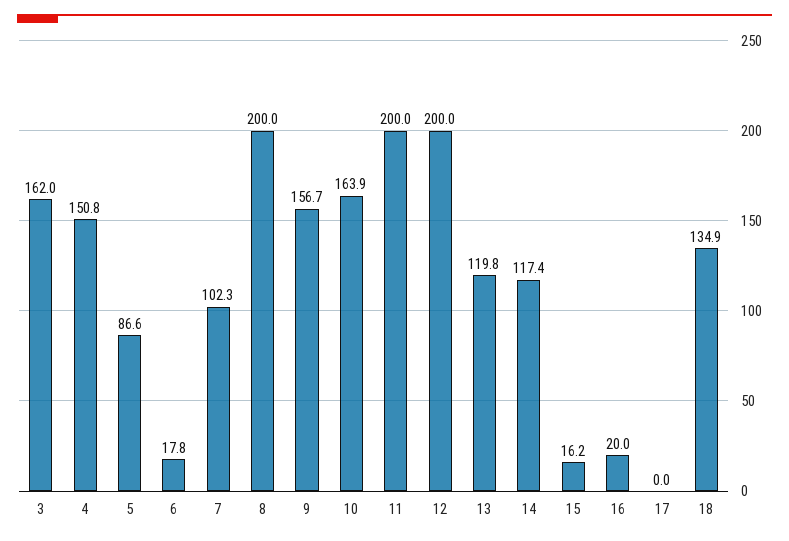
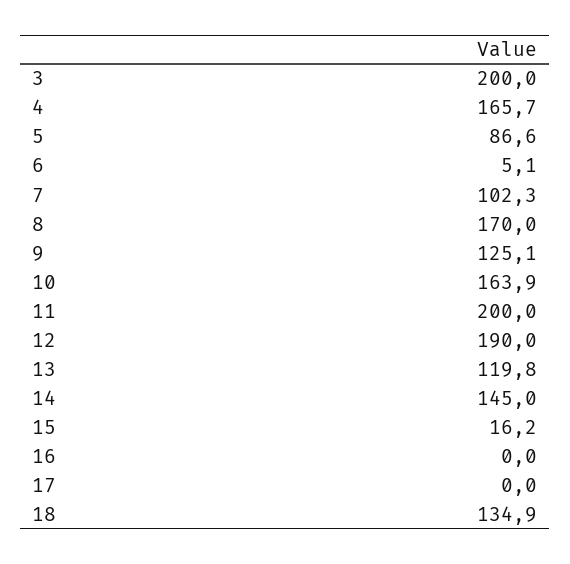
3: 162 -> 200
4: 150.8 -> 165.7
6: 17.8 -> 5.1
8: 200 -> 170
9: 156.7 -> 125.1
12: 200 -> 190
14: 117.4 -> 145
16: 20 -> 0

